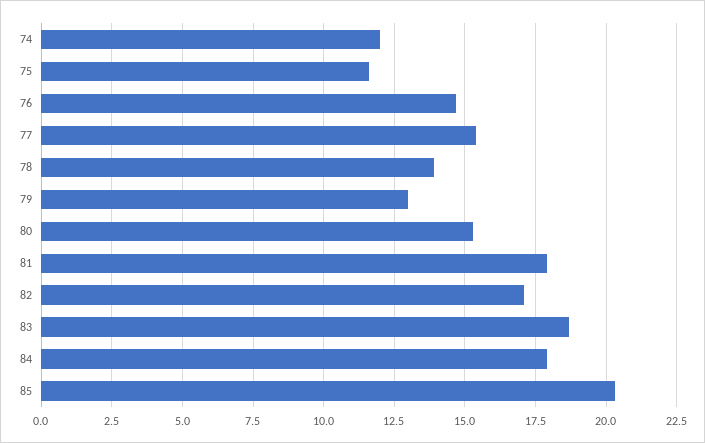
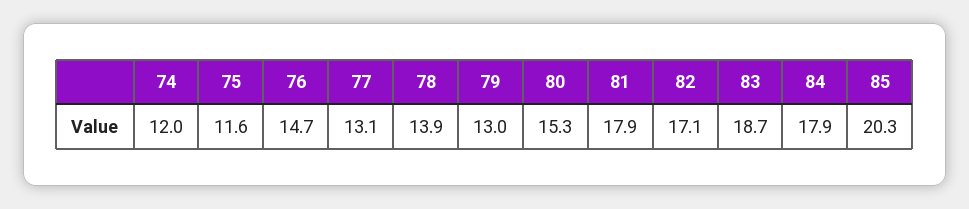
77: 15.5 -> 13.1

